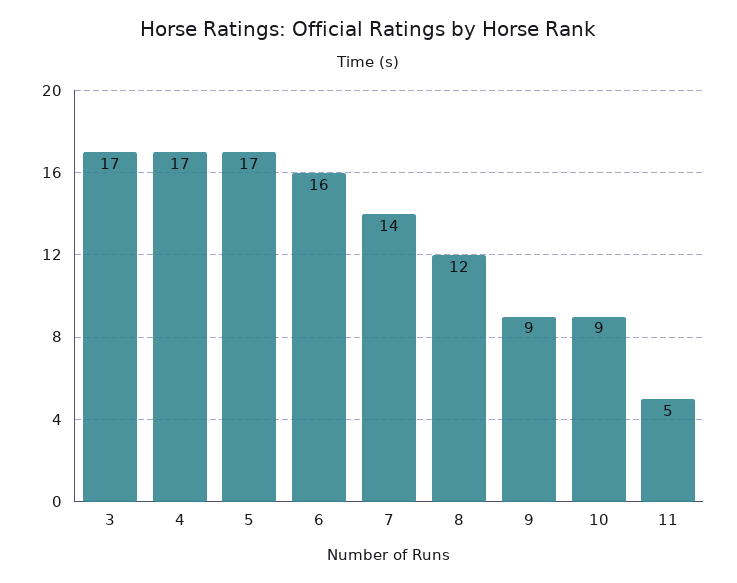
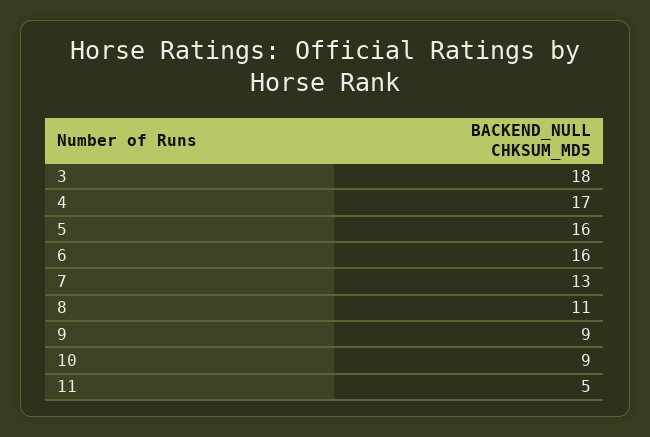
3: 17 -> 18
5: 17 -> 16
7: 14 -> 13
8: 12 -> 11

